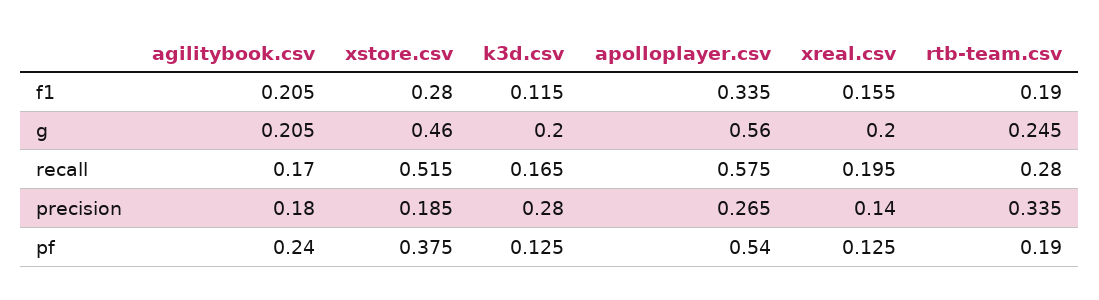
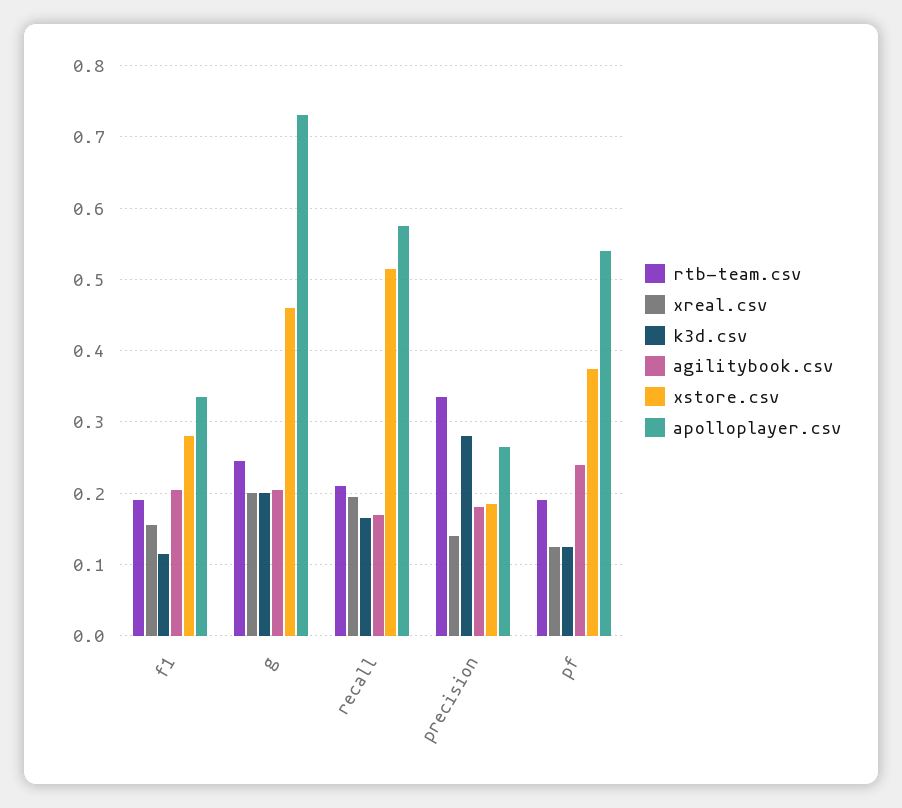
apolloplayer.csv, g: 0.56 -> 0.73
rtb-team.csv, recall: 0.28 -> 0.21

